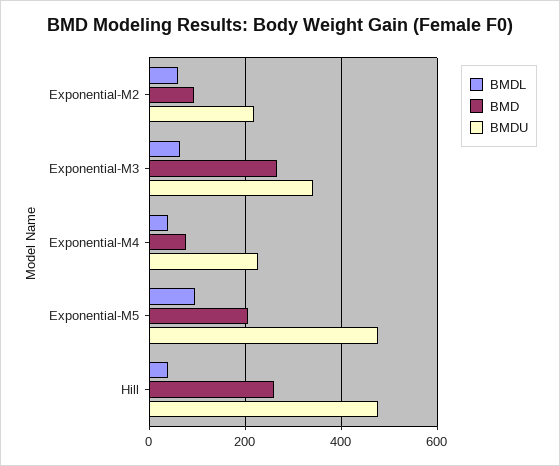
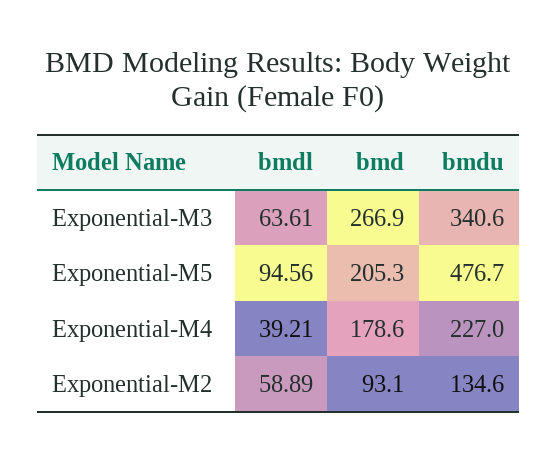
BMDU, Exponential-M2: 220 -> 134.6
BMD, Exponential-M4: 80 -> 178.6
BMDL, Hill: 40 -> none
BMD, Hill: 260 -> none
BMDU, Hill: 480 -> none

